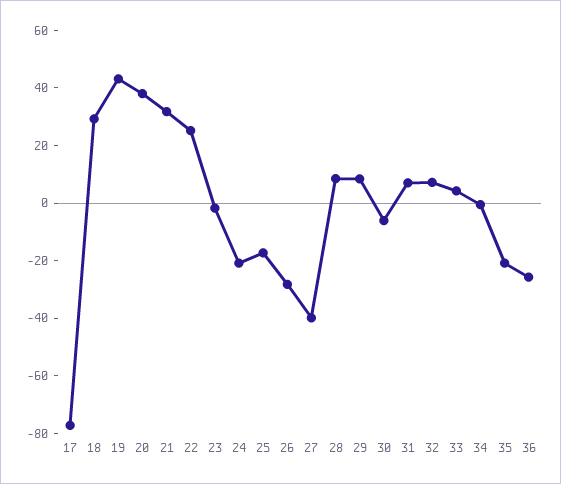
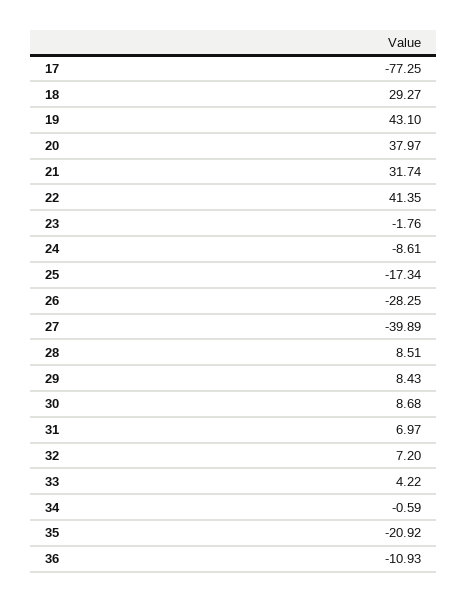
22: 25 -> 41.35
24: -20 -> -8.61
30: -5 -> 8.68
36: -25 -> -10.93

